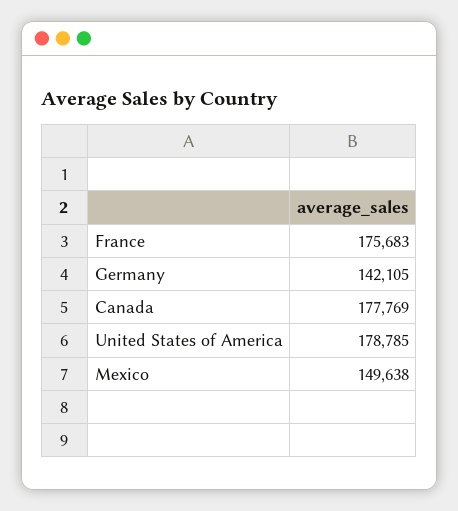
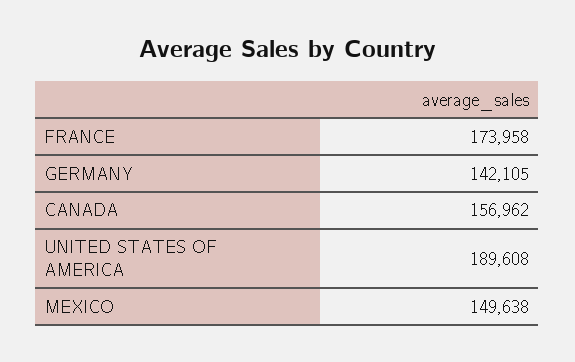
France: 175683 -> 173958
Canada: 177769 -> 156962
United States of America: 178785 -> 189608

